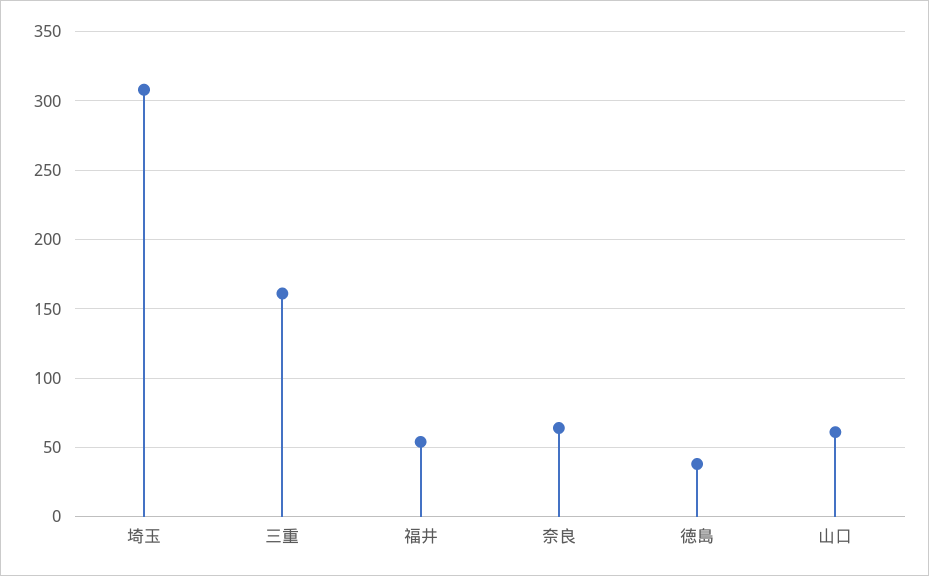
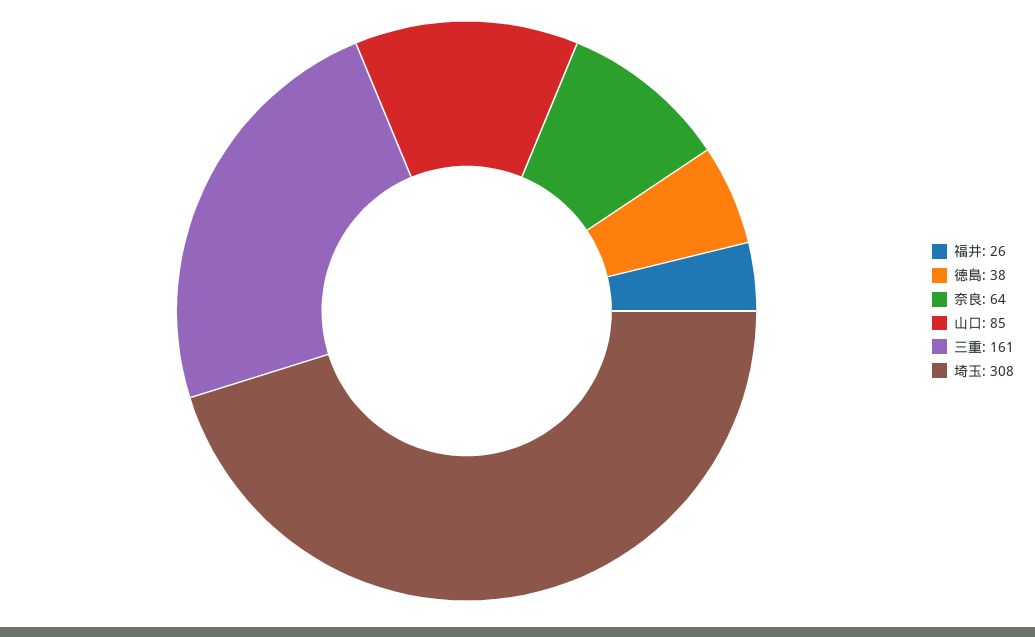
福井: 55 -> 26
山口: 60 -> 85

